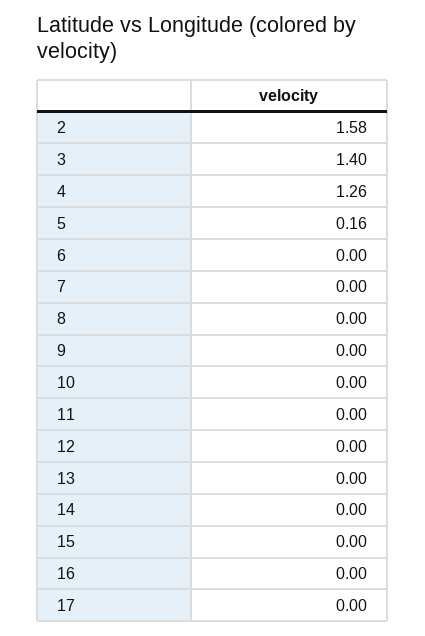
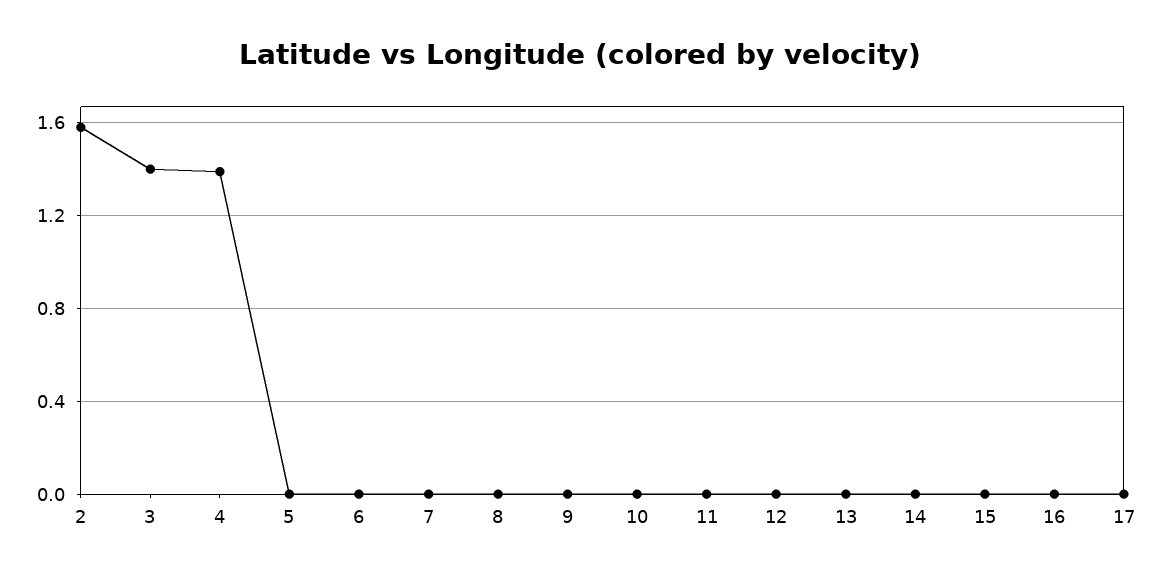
4: 1.26 -> 1.4
5: 0.16 -> 0

